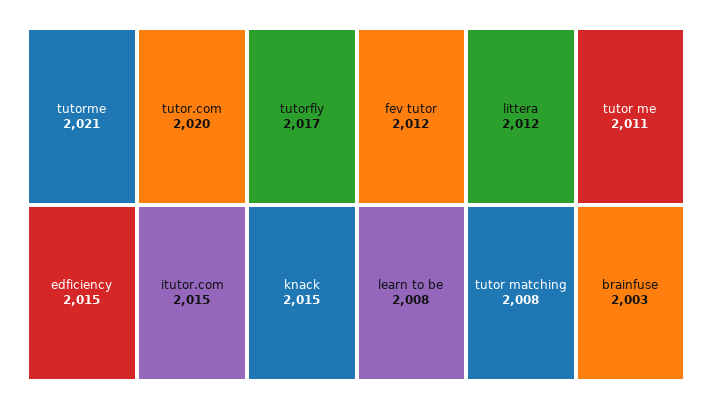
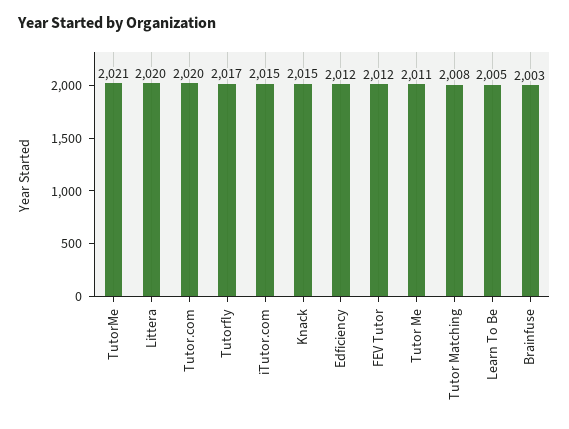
edficiency: 2015 -> 2012
littera: 2012 -> 2020
learn to be: 2008 -> 2005

